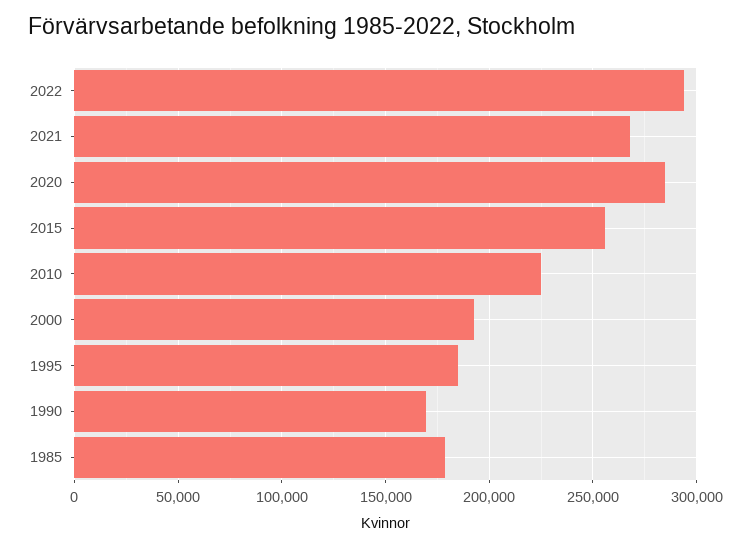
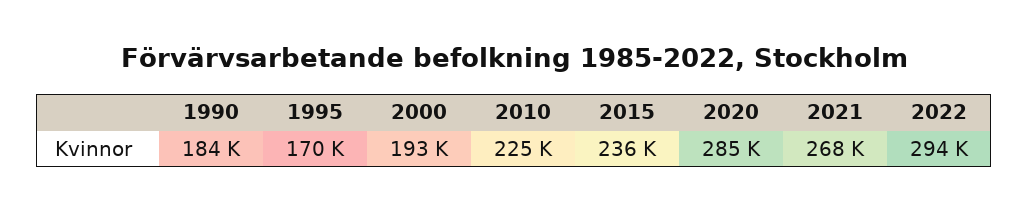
2015: 255000 -> 236000
1995: 185000 -> 170000
1990: 170000 -> 184000
1985: 180000 -> none

